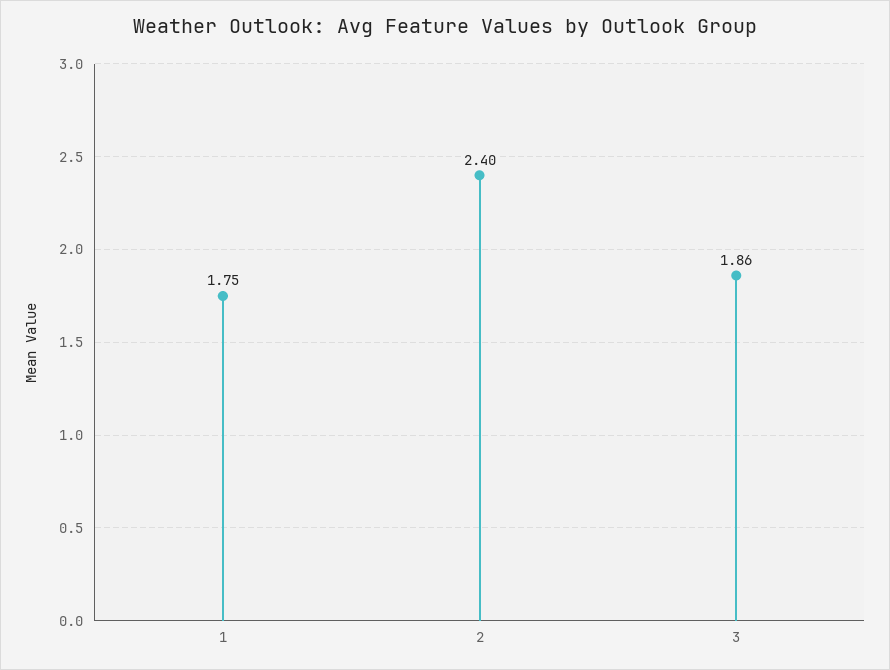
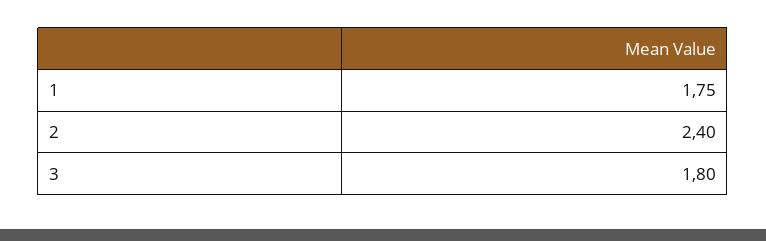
3: 1.86 -> 1.8

